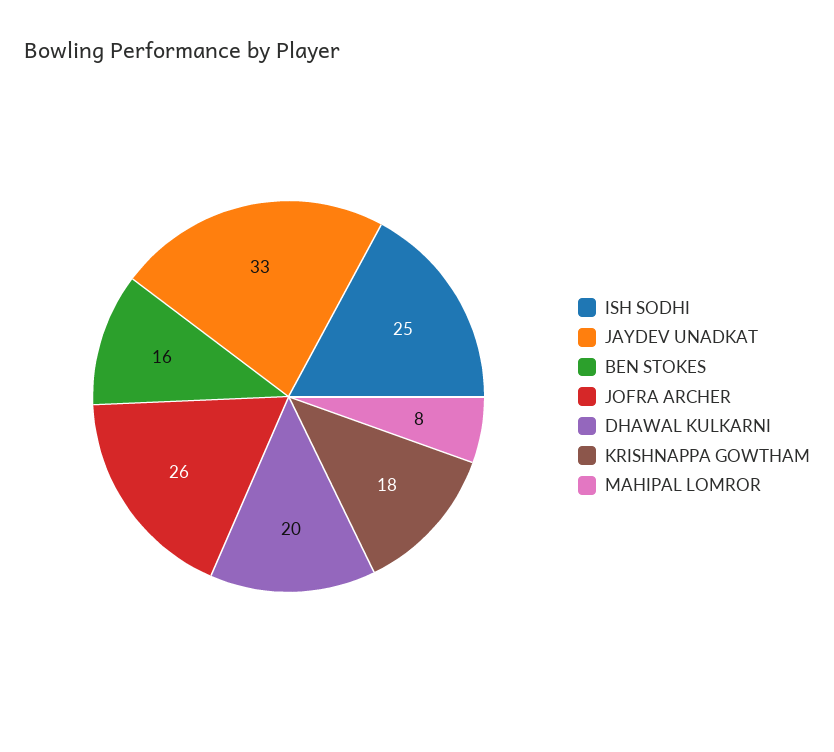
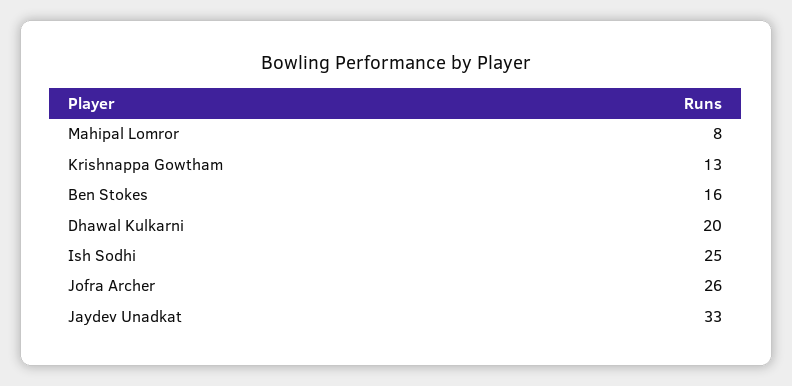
KRISHNAPPA GOWTHAM: 18 -> 13

